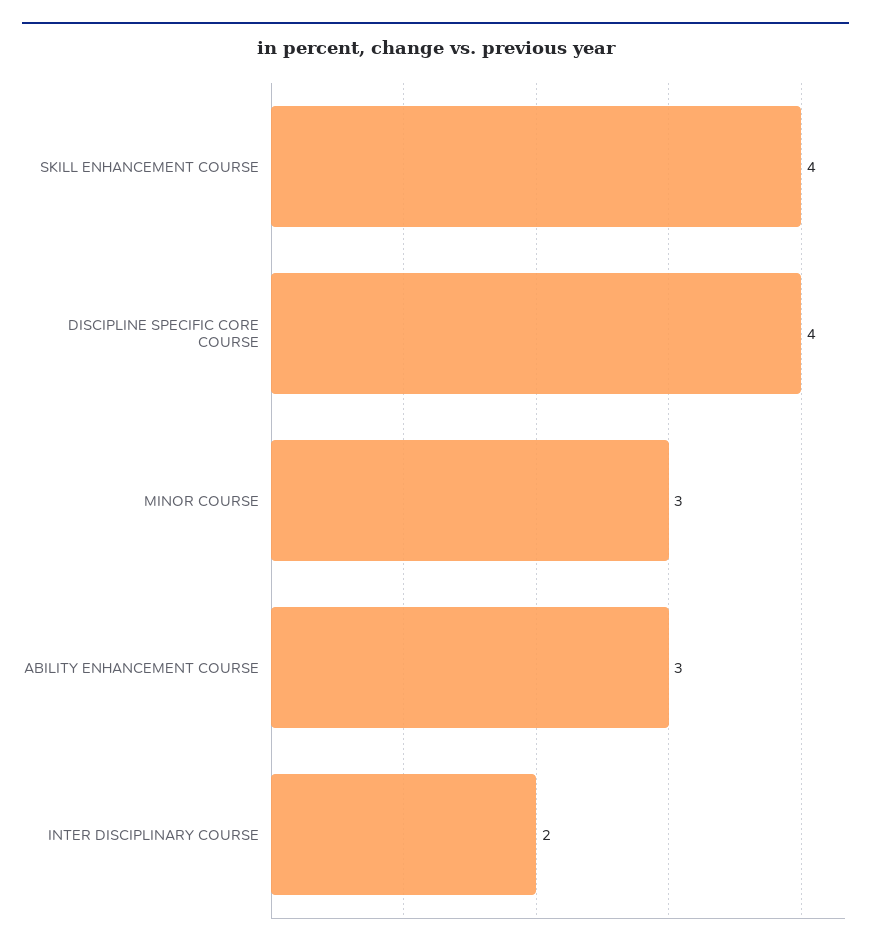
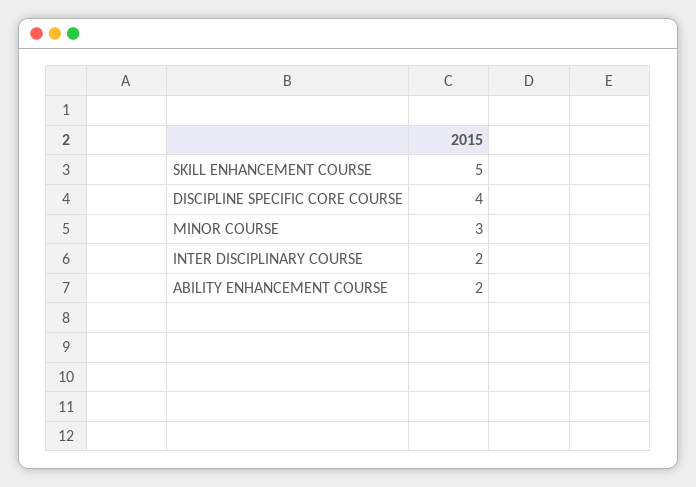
SKILL ENHANCEMENT COURSE: 4 -> 5
ABILITY ENHANCEMENT COURSE: 3 -> 2

